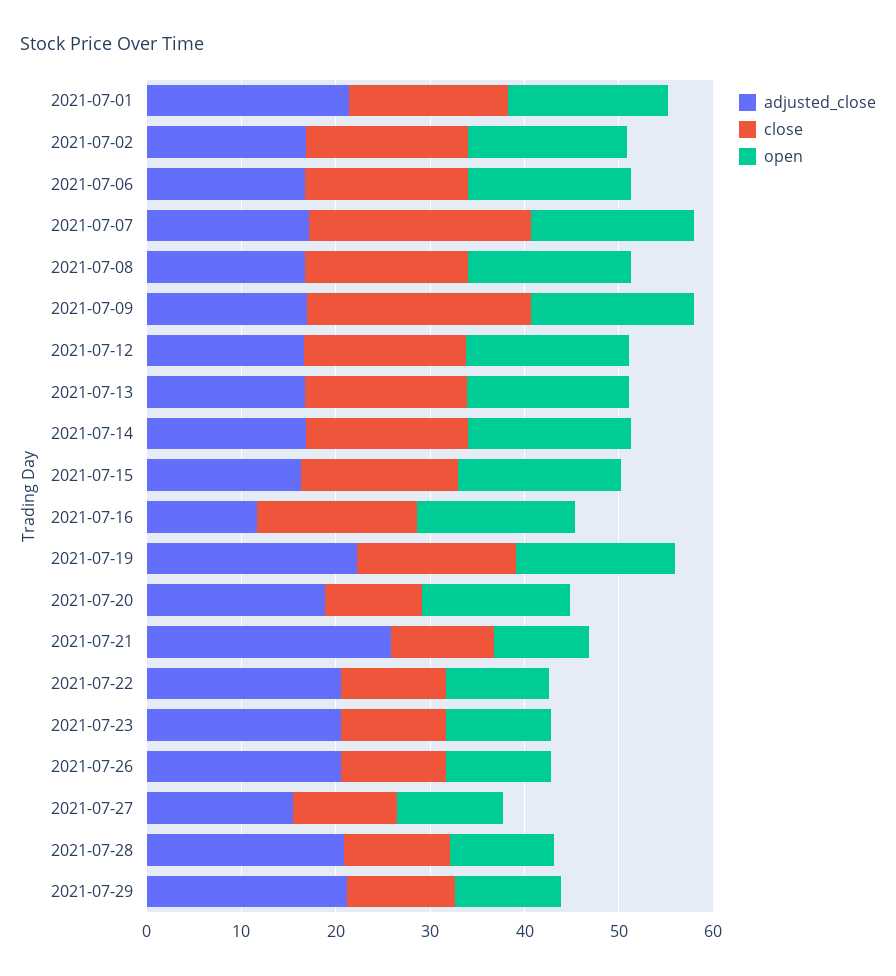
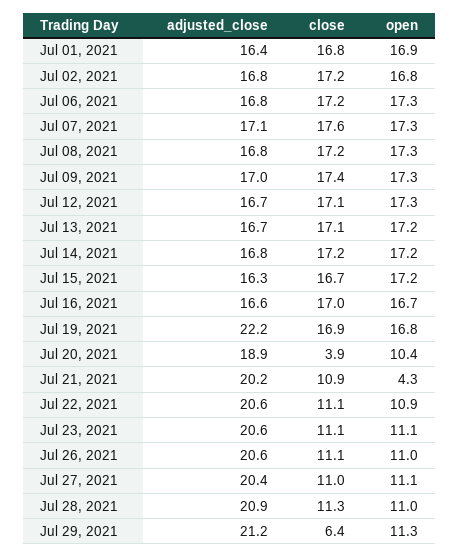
adjusted_close, 2021-07-01: 22 -> 16.4
close, 2021-07-07: 24 -> 17.6
close, 2021-07-09: 24 -> 17.4
adjusted_close, 2021-07-16: 12 -> 16.6
close, 2021-07-20: 10 -> 3.9
open, 2021-07-20: 16 -> 10.4
adjusted_close, 2021-07-21: 26 -> 20.2
open, 2021-07-21: 10 -> 4.3
adjusted_close, 2021-07-27: 16 -> 20.4
close, 2021-07-29: 12 -> 6.4

